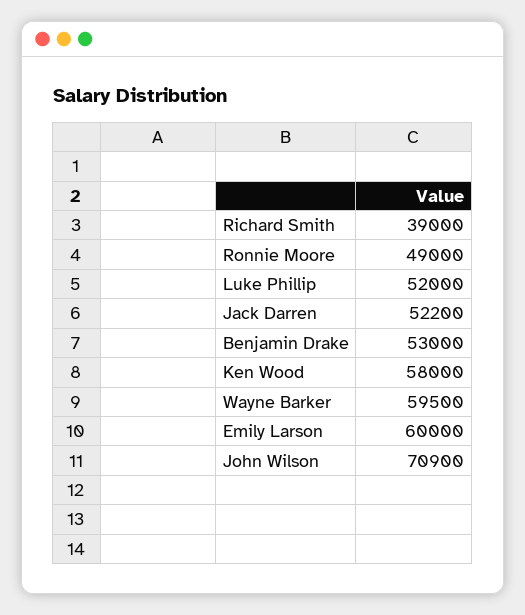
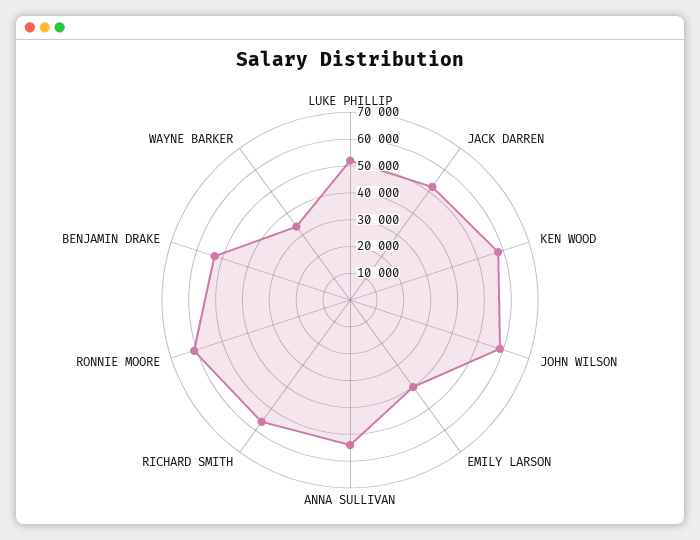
Richard Smith: 39000 -> 55000
Ronnie Moore: 49000 -> 60000
Wayne Barker: 59500 -> 35000
Emily Larson: 60000 -> 40000
John Wilson: 70900 -> 60000
ANNA SULLIVAN: none -> 55000

